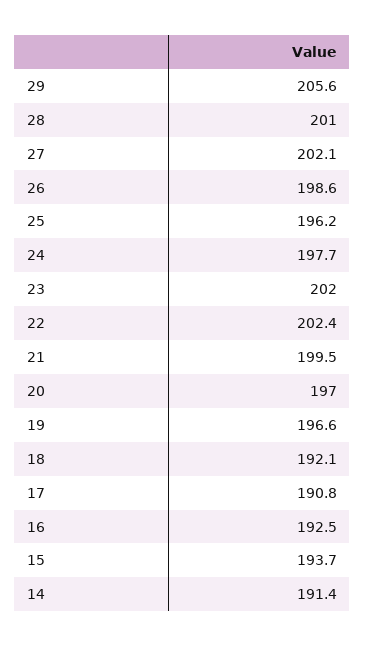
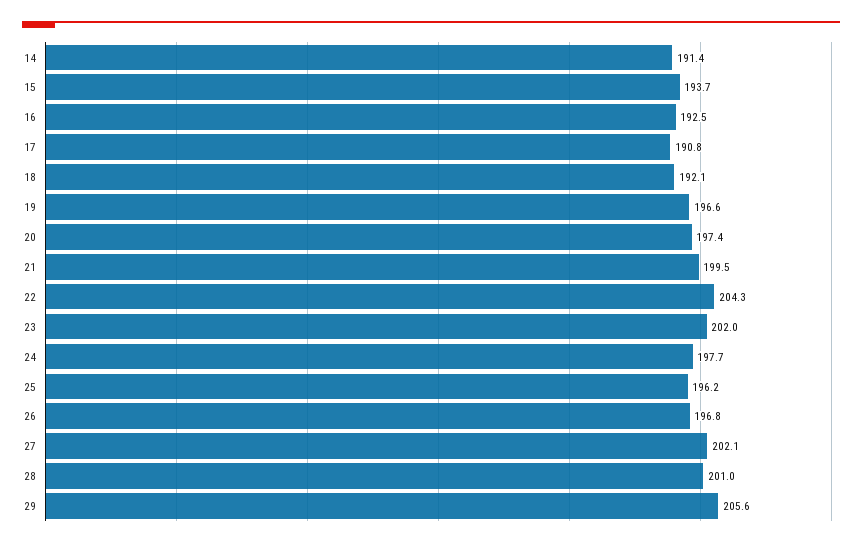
26: 198.6 -> 196.8
22: 202.4 -> 204.3
20: 197 -> 197.4

